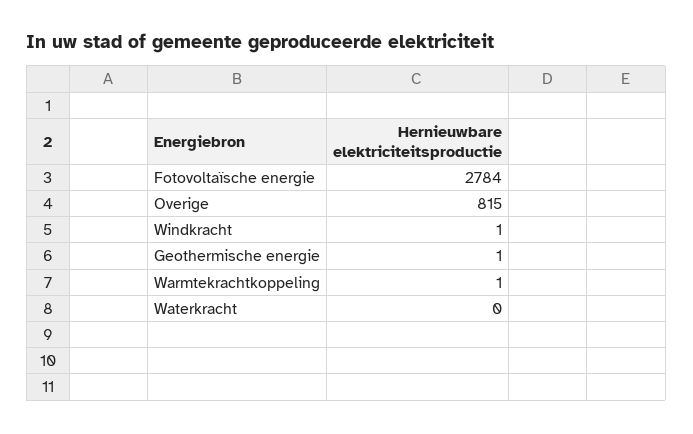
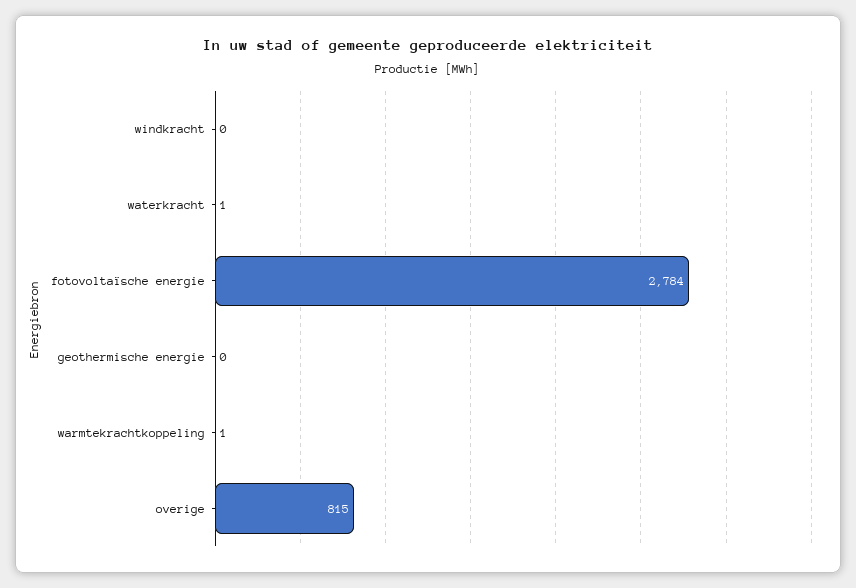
Windkracht: 1 -> 0
Geothermische energie: 1 -> 0
Waterkracht: 0 -> 1

